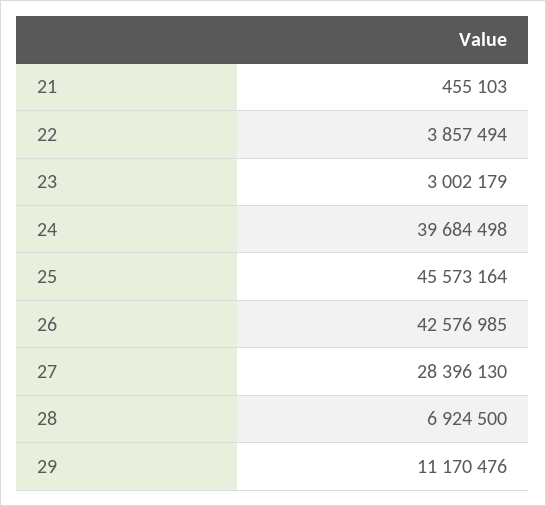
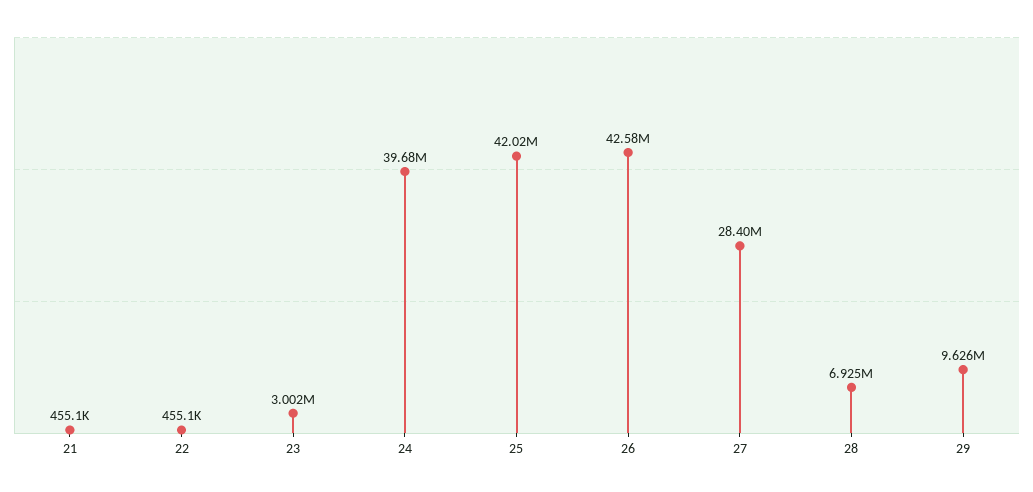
22: 3857494 -> 455100
25: 45573164 -> 42020000
29: 11170476 -> 9626000

